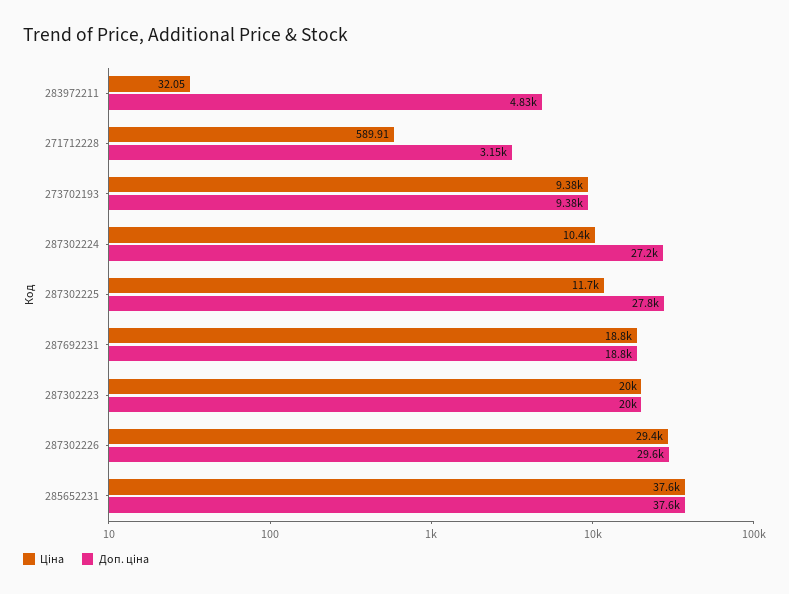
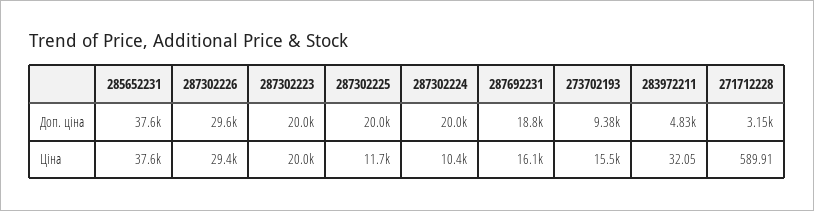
Ціна, 273702193: 9380 -> 15500
Доп. ціна, 287302224: 27200 -> 20000
Доп. ціна, 287302225: 27800 -> 20000
Ціна, 287692231: 18800 -> 16100

